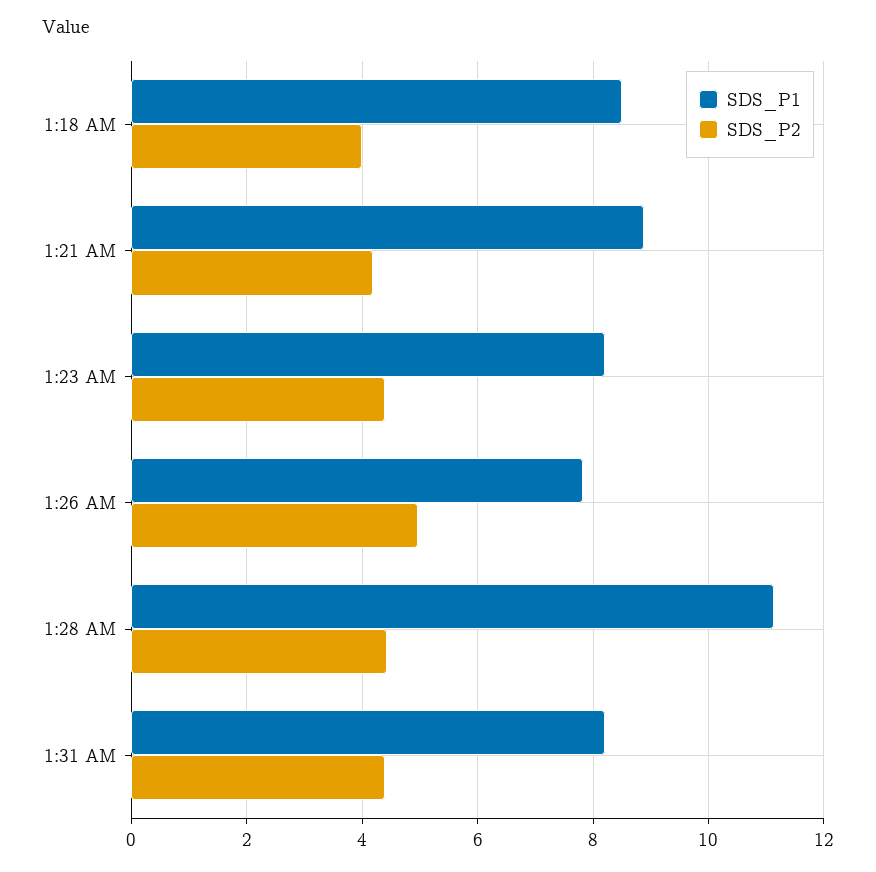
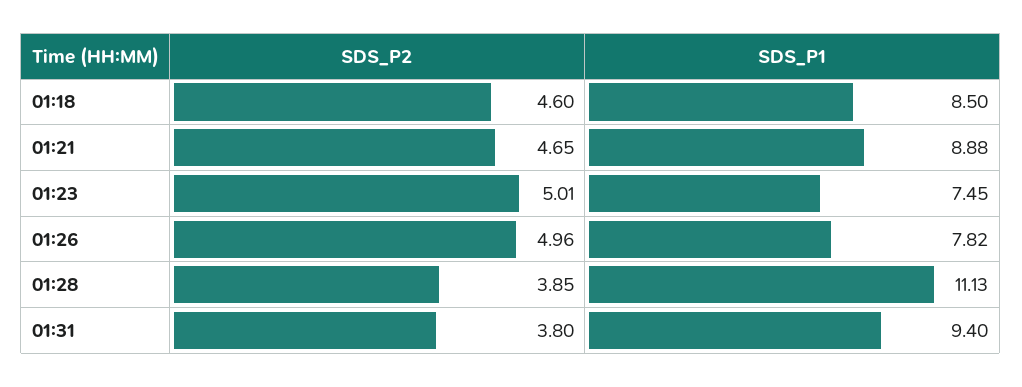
SDS_P2, 1:18 AM: 4 -> 4.6
SDS_P2, 1:21 AM: 4.2 -> 4.65
SDS_P1, 1:23 AM: 8.2 -> 7.45
SDS_P2, 1:23 AM: 4.4 -> 5.01
SDS_P2, 1:28 AM: 4.4 -> 3.85
SDS_P1, 1:31 AM: 8.2 -> 9.4
SDS_P2, 1:31 AM: 4.4 -> 3.8

